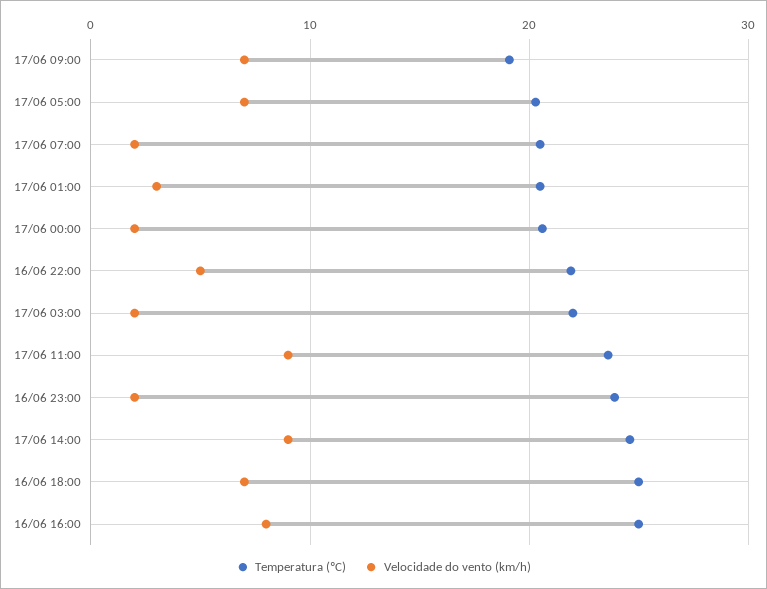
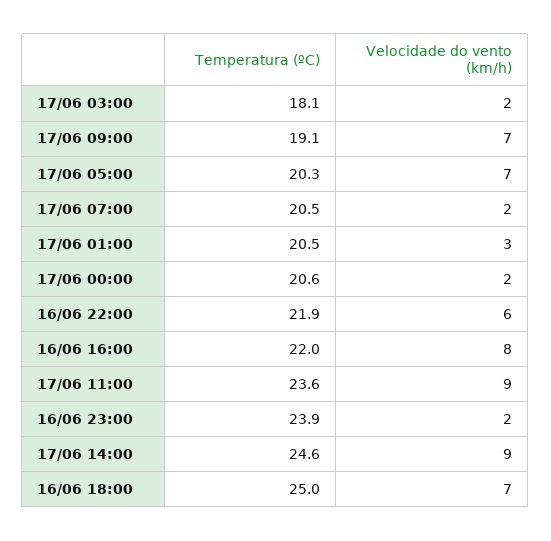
Velocidade do vento (km/h), 16/06 22:00: 5 -> 6
Temperatura (ºC), 17/06 03:00: 22 -> 18.1
Temperatura (ºC), 16/06 16:00: 25 -> 22

